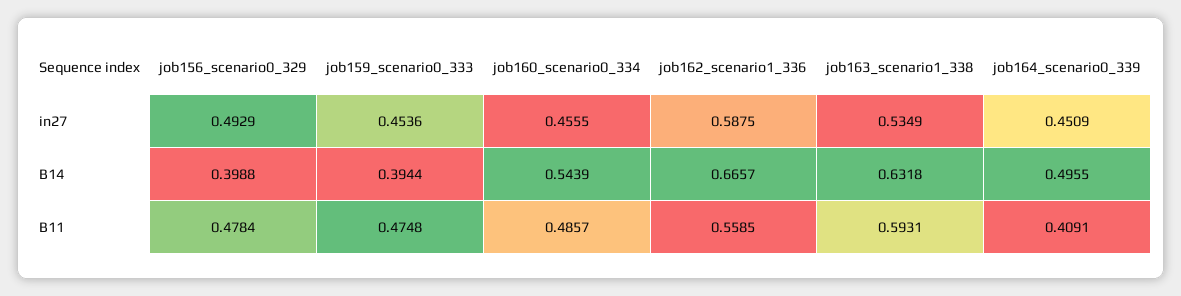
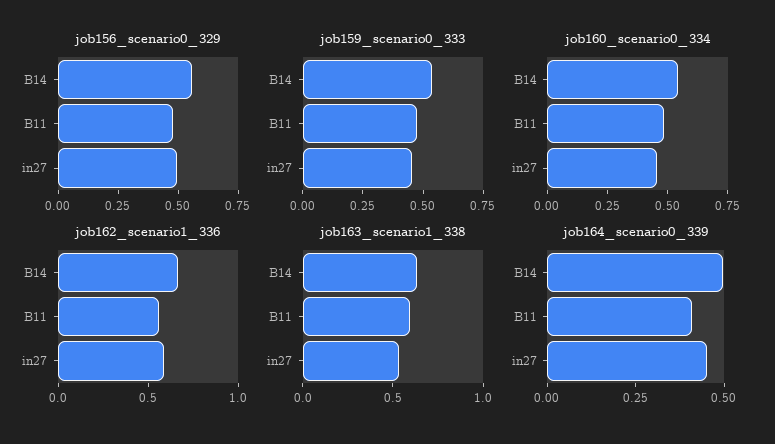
job156_scenario0_329, B14: 0.3988 -> 0.55
job159_scenario0_333, B14: 0.3944 -> 0.55

